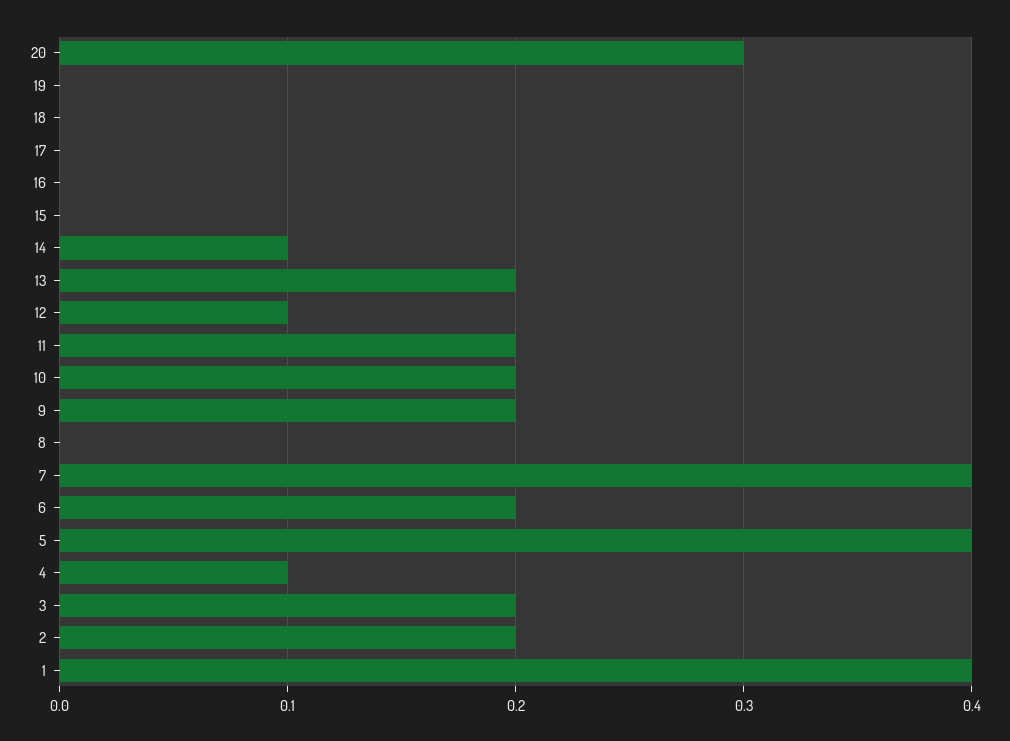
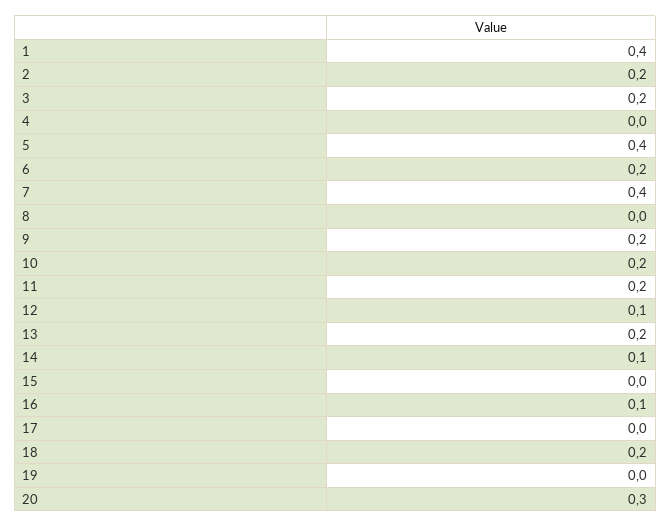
18: 0 -> 0.2
16: 0 -> 0.1
4: 0.1 -> 0

